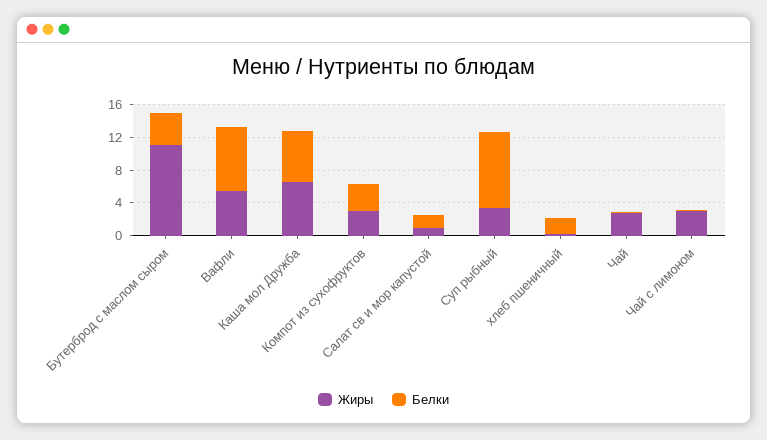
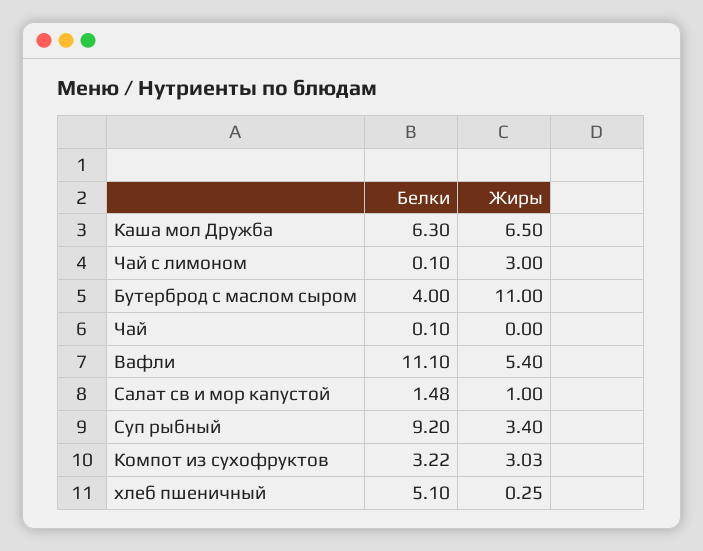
Белки, Вафли: 8 -> 11.1
Белки, хлеб пшеничный: 2 -> 5.1
Жиры, Чай: 3 -> 0

